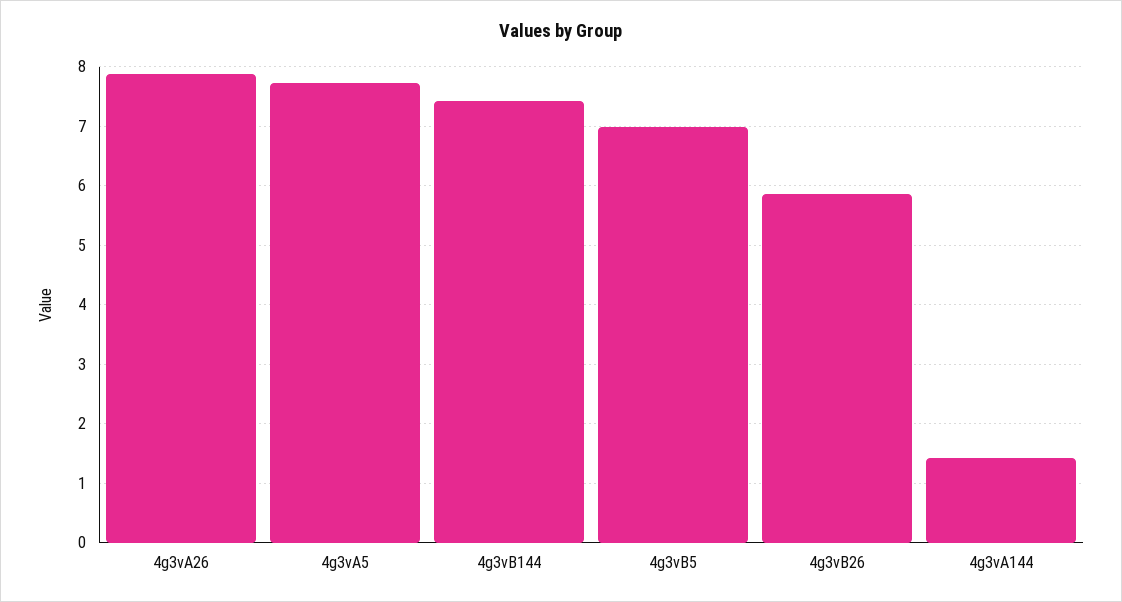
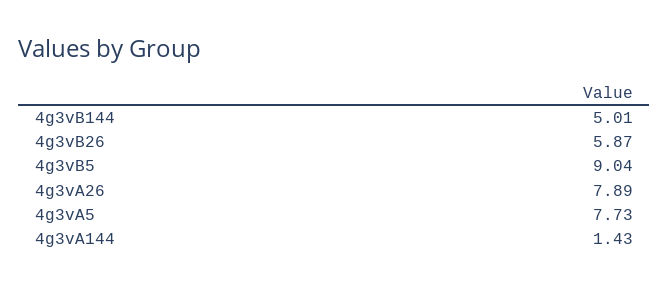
4g3vB144: 7.4 -> 5.01
4g3vB5: 7 -> 9.04

